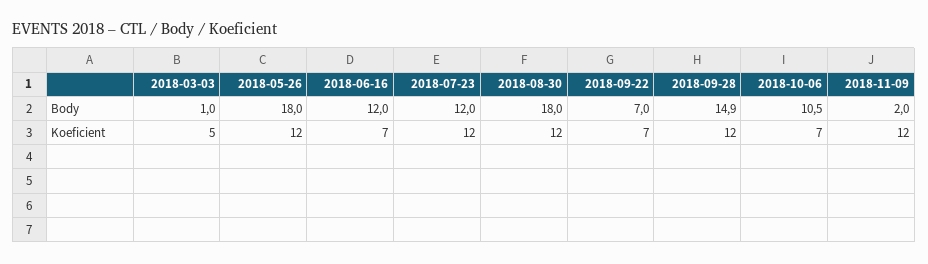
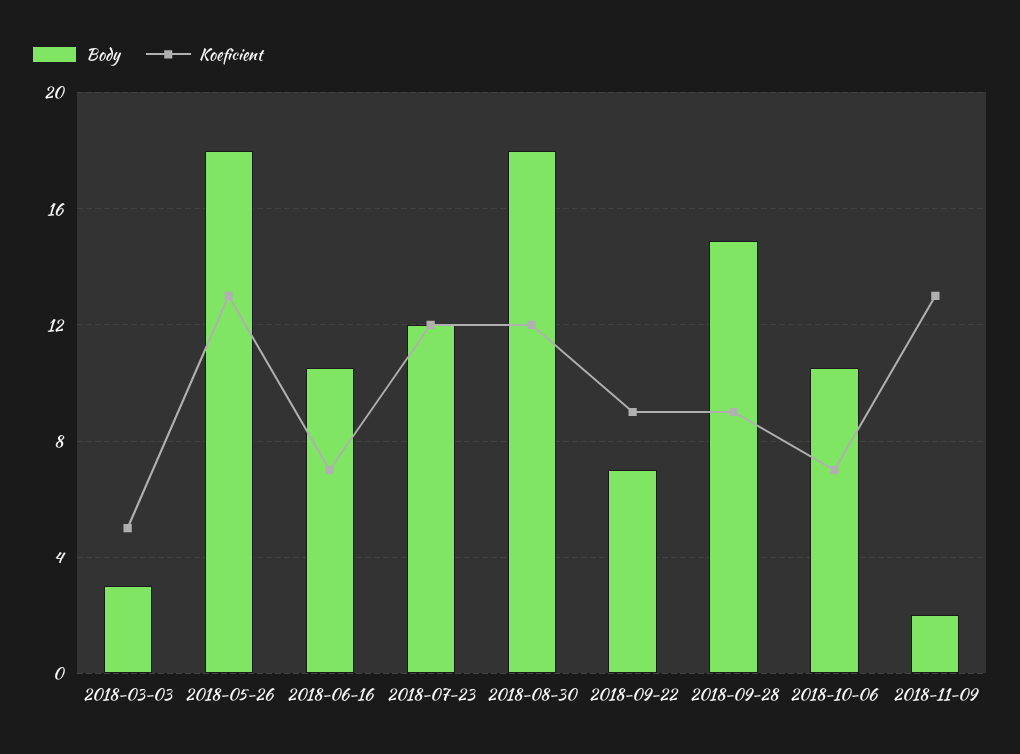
Body, 2018-03-03: 1 -> 3
Body, 2018-06-16: 12 -> 10.5
Koeficient, 2018-05-26: 12 -> 13
Koeficient, 2018-09-22: 7 -> 9
Koeficient, 2018-09-28: 12 -> 9
Koeficient, 2018-11-09: 12 -> 13

